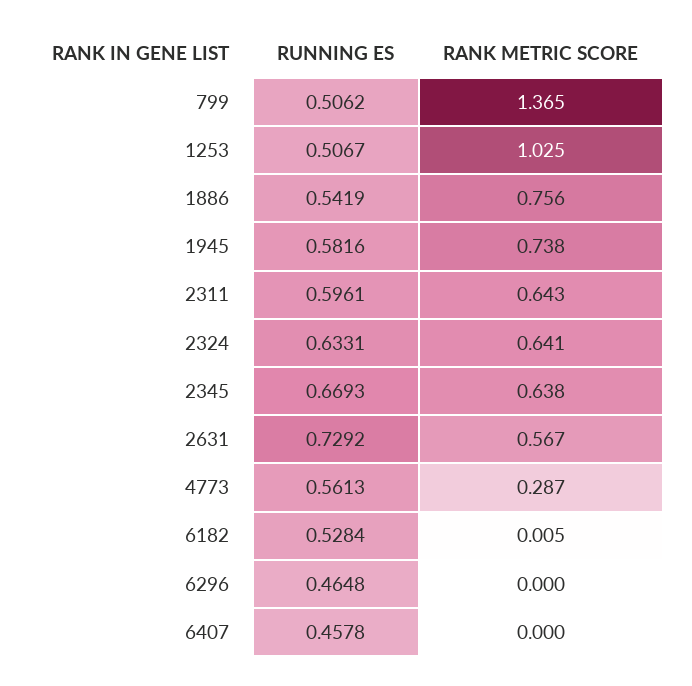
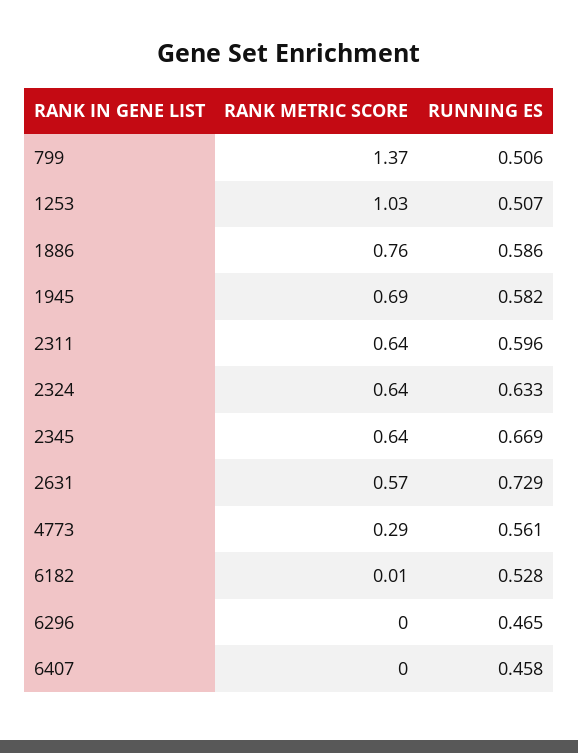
RUNNING ES, 1886: 0.5419 -> 0.586
RANK METRIC SCORE, 1945: 0.738 -> 0.69

